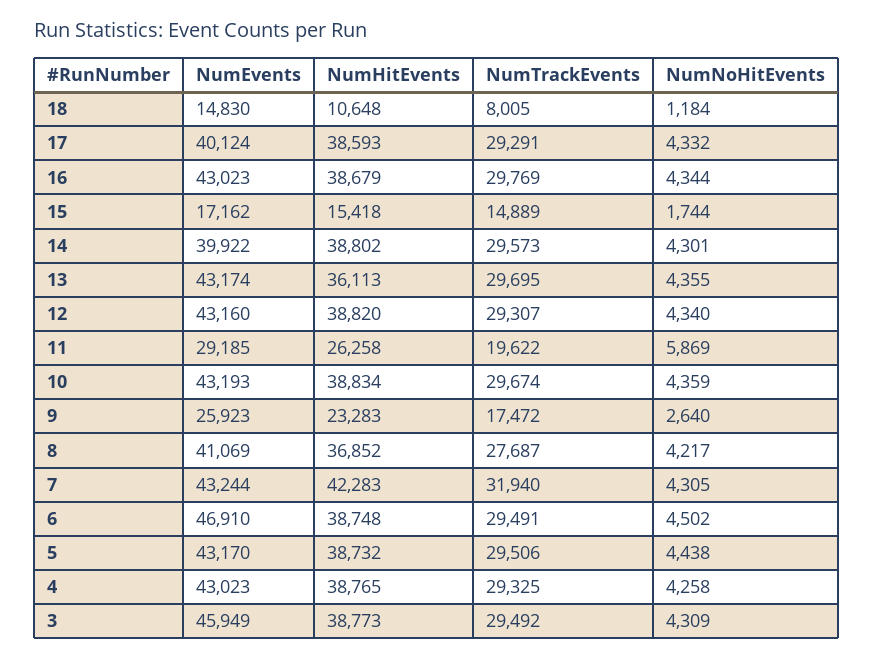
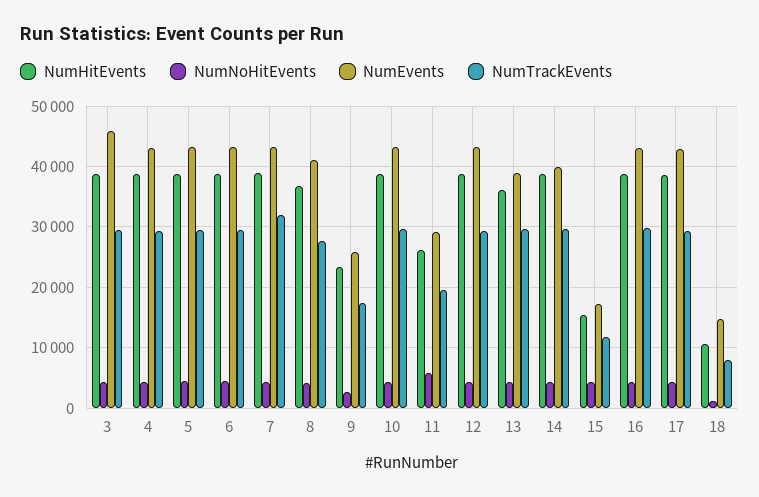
NumEvents, 17: 40124 -> 43000
NumTrackEvents, 15: 14889 -> 12000
NumNoHitEvents, 15: 1744 -> 4000
NumEvents, 13: 43174 -> 39000
NumHitEvents, 7: 42283 -> 39000
NumEvents, 6: 46910 -> 43000

